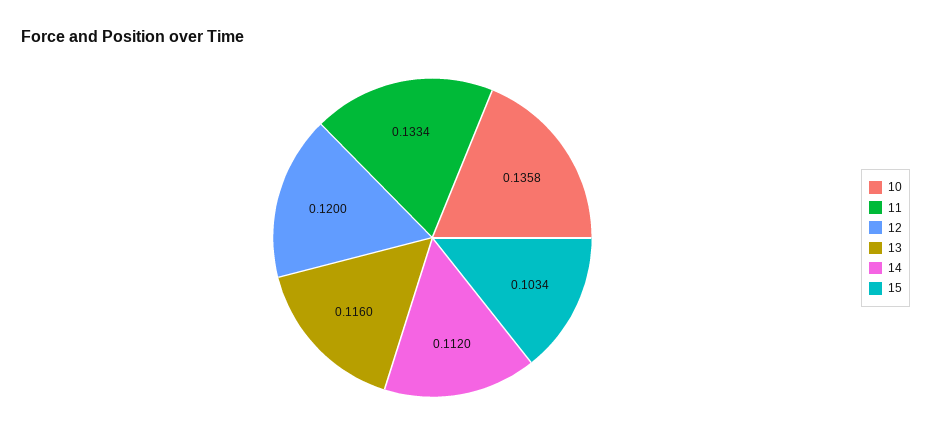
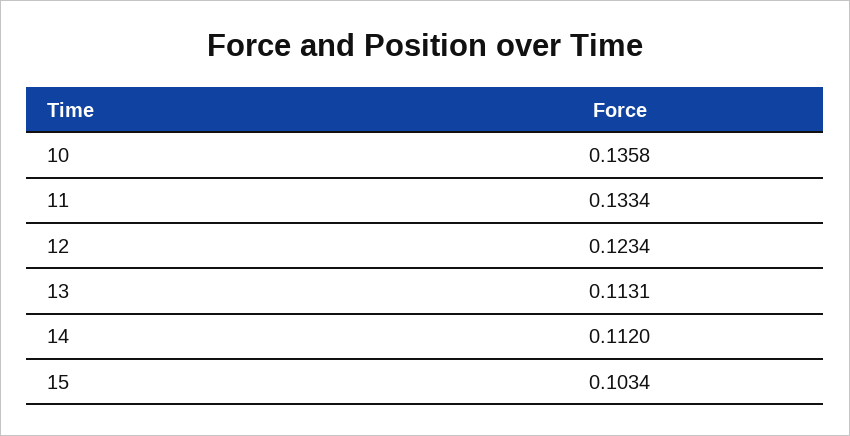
12: 0.12 -> 0.1234
13: 0.116 -> 0.1131

